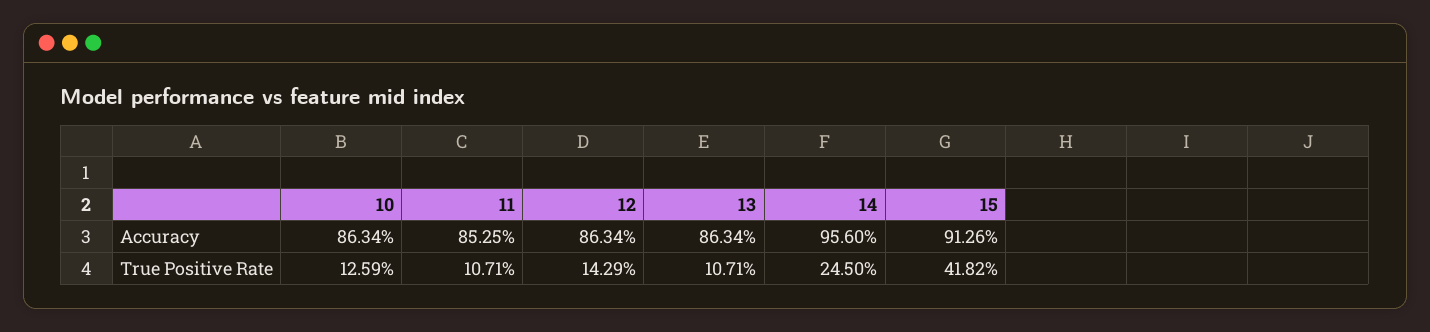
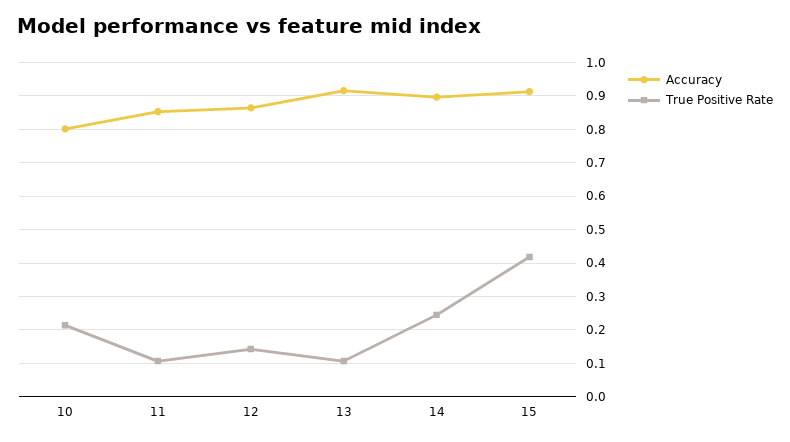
Accuracy, 10: 0.8634 -> 0.8
Accuracy, 13: 0.8634 -> 0.92
Accuracy, 14: 0.956 -> 0.9
True Positive Rate, 10: 0.1259 -> 0.22

